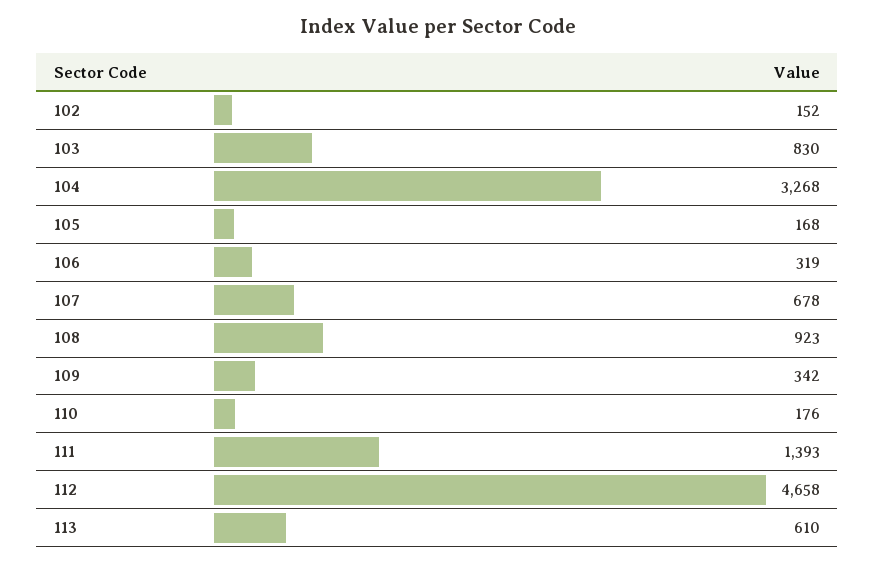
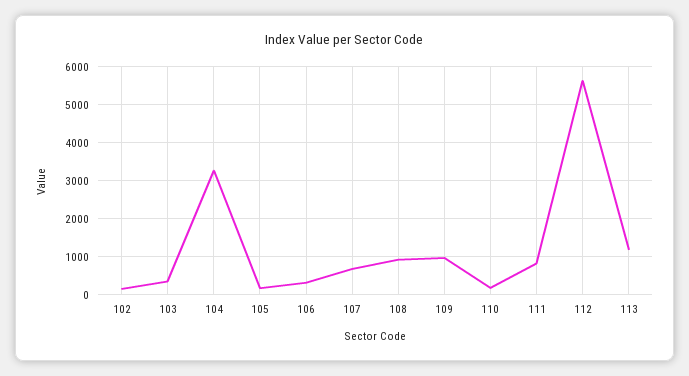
103: 830 -> 400
109: 342 -> 1000
111: 1393 -> 800
112: 4658 -> 5600
113: 610 -> 1200

